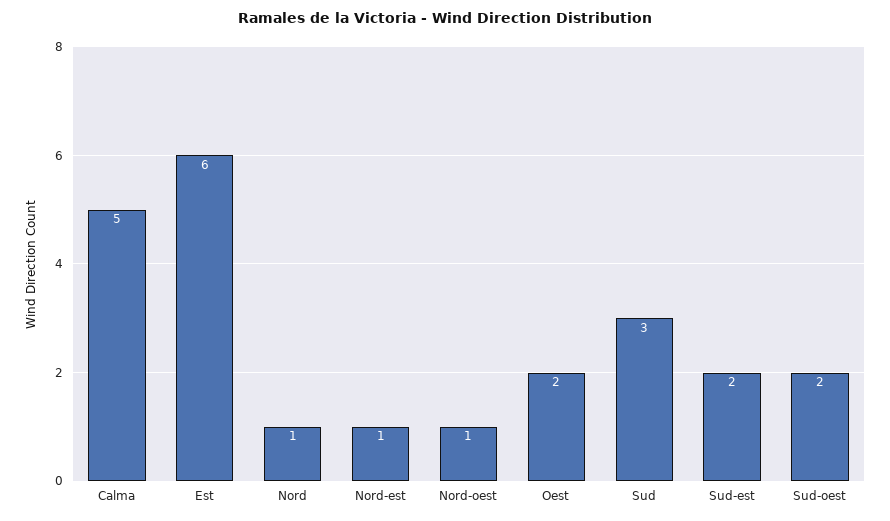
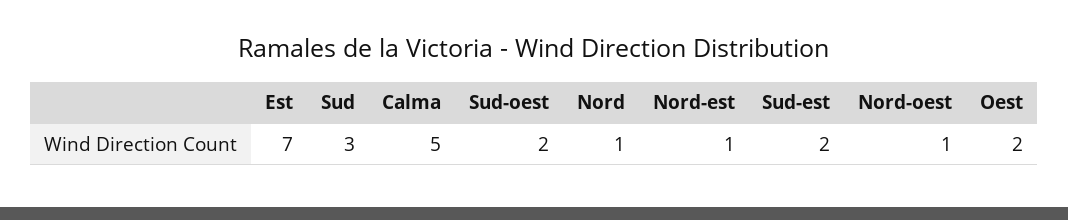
Est: 6 -> 7

